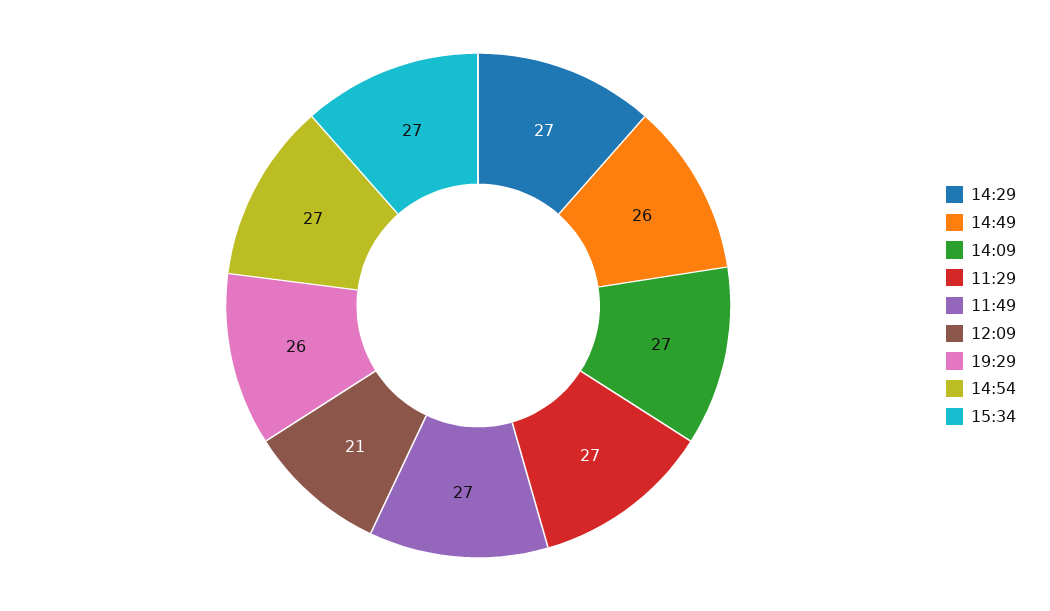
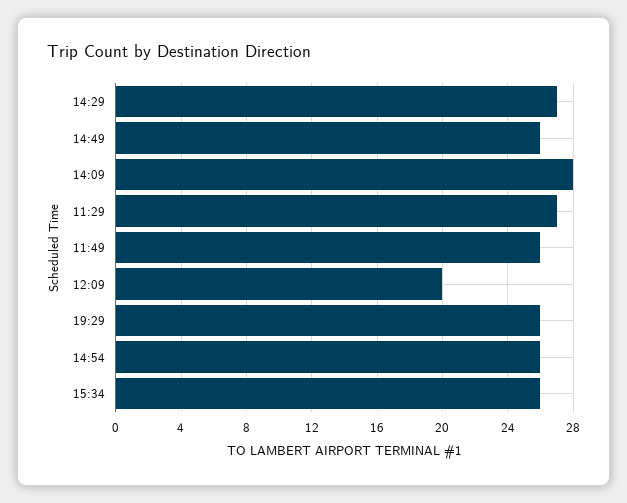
14:09: 27 -> 28
11:49: 27 -> 26
12:09: 21 -> 20
14:54: 27 -> 26
15:34: 27 -> 26

